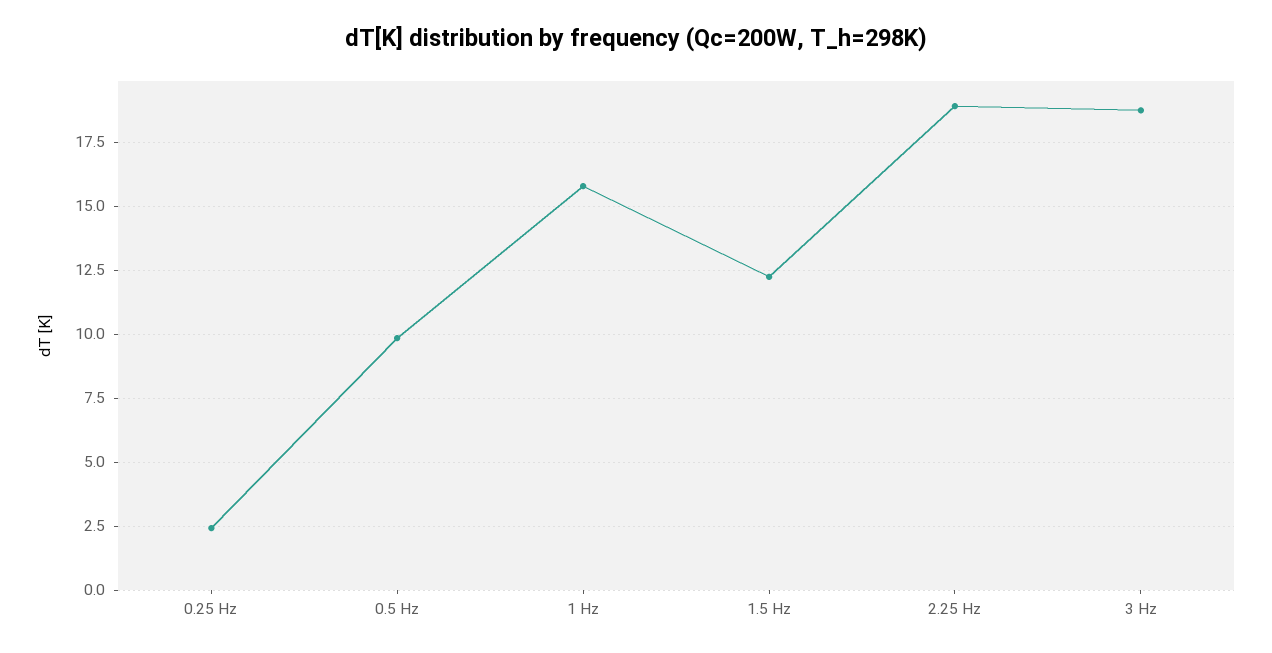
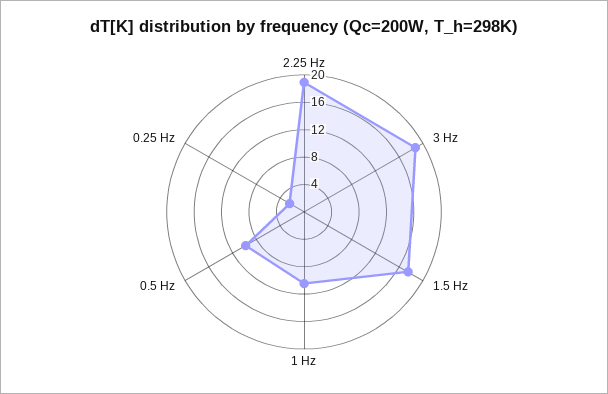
1 Hz: 15.75 -> 10
1.5 Hz: 12.25 -> 18

